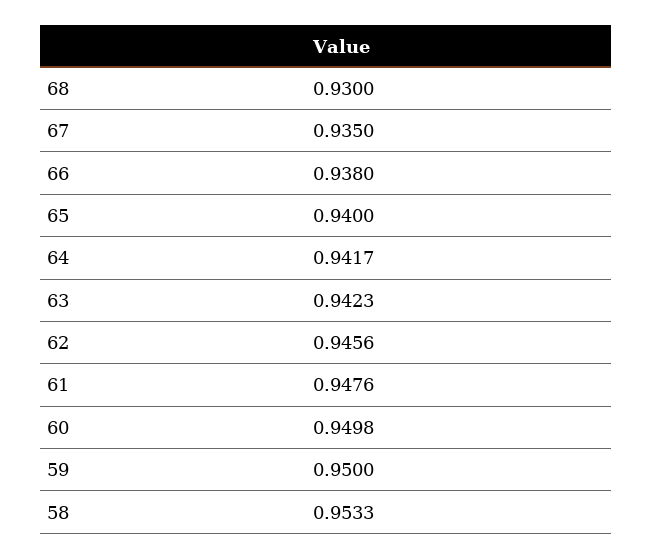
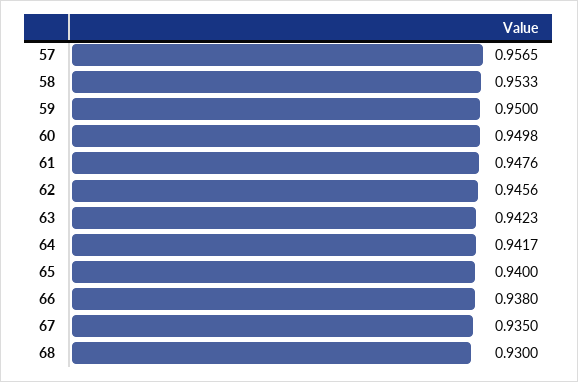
57: none -> 0.9565

